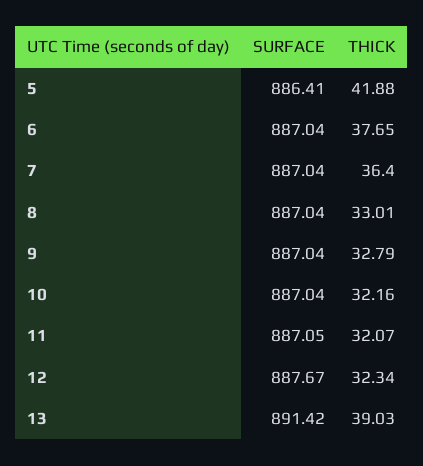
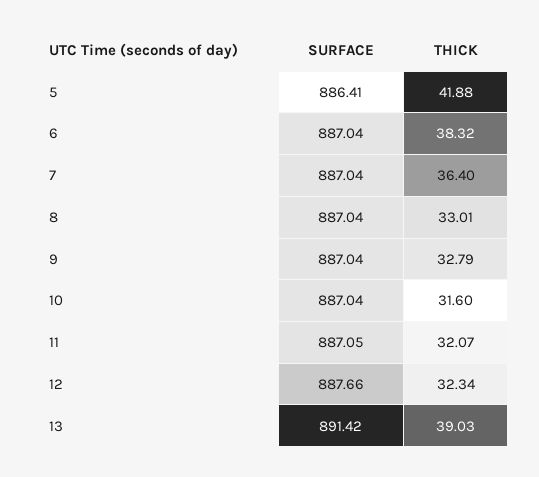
THICK, 6: 37.65 -> 38.32
THICK, 10: 32.16 -> 31.6
SURFACE, 12: 887.67 -> 887.66

